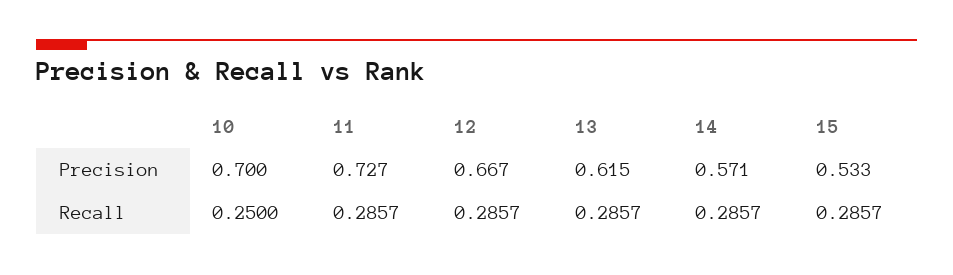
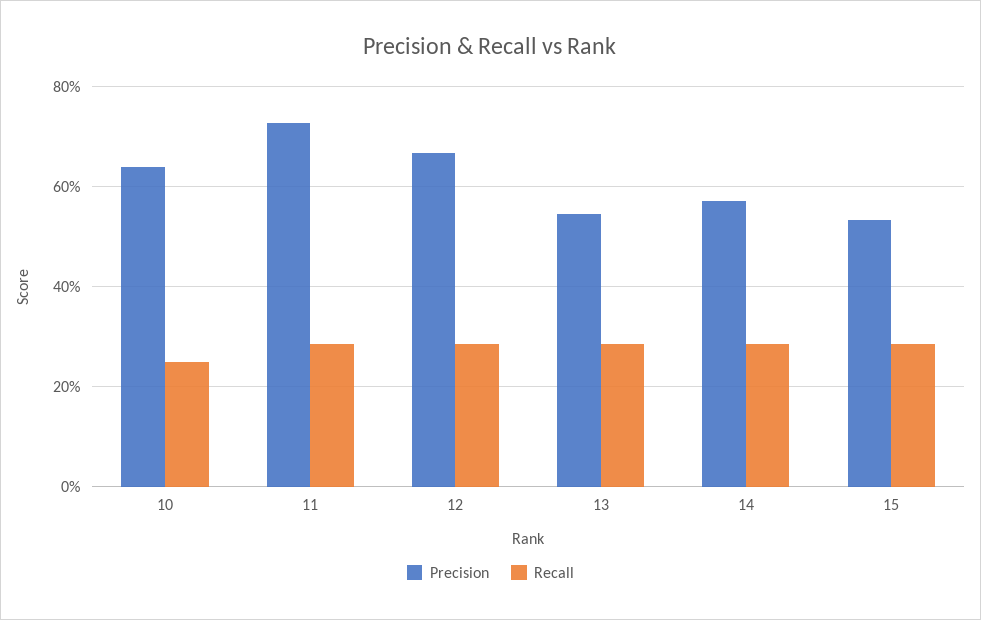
Precision, 10: 0.7 -> 0.64
Precision, 13: 0.615 -> 0.54

